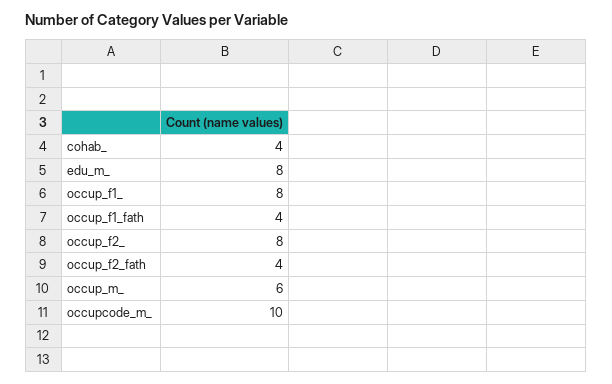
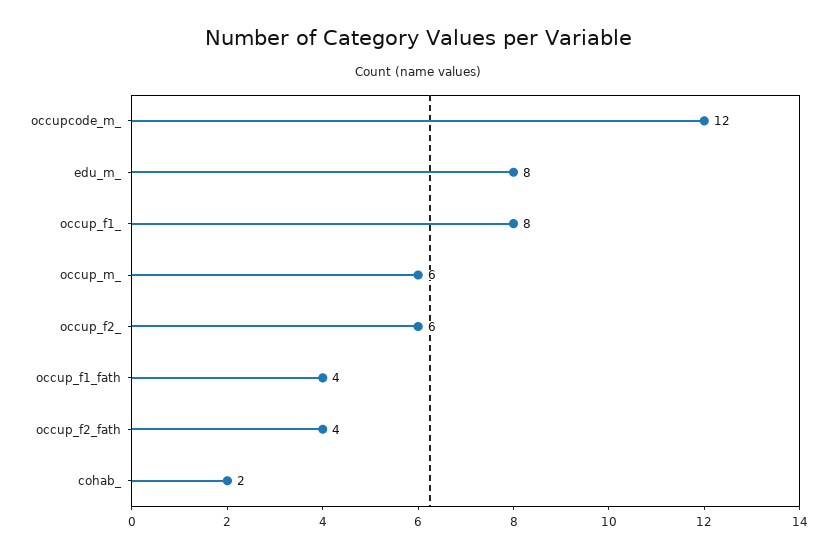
cohab_: 4 -> 2
occup_f2_: 8 -> 6
occupcode_m_: 10 -> 12

